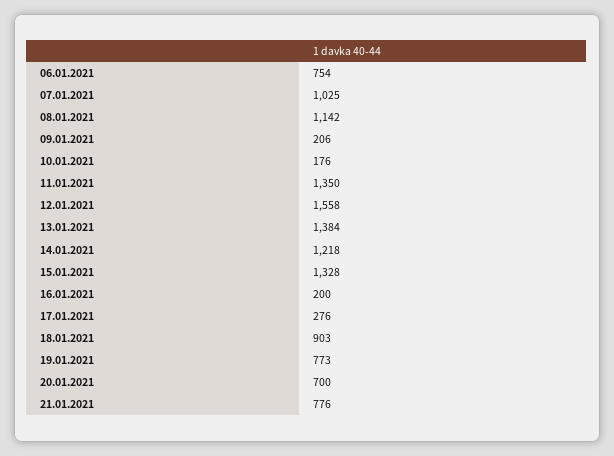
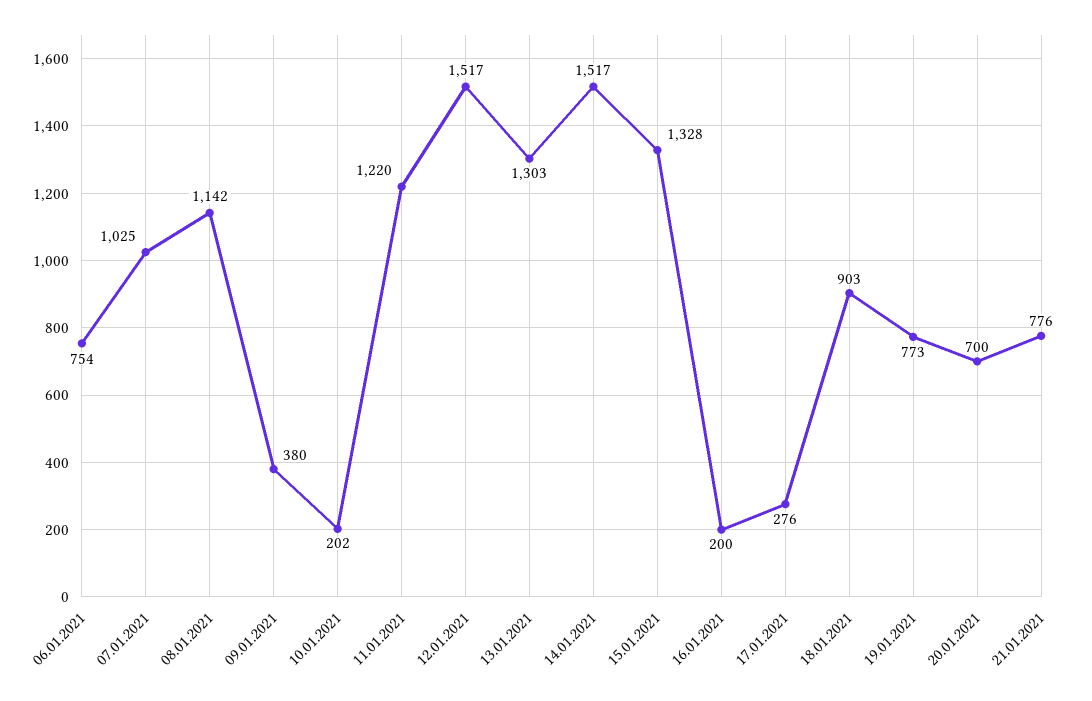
09.01.2021: 206 -> 380
10.01.2021: 176 -> 202
11.01.2021: 1350 -> 1220
12.01.2021: 1558 -> 1517
13.01.2021: 1384 -> 1303
14.01.2021: 1218 -> 1517

